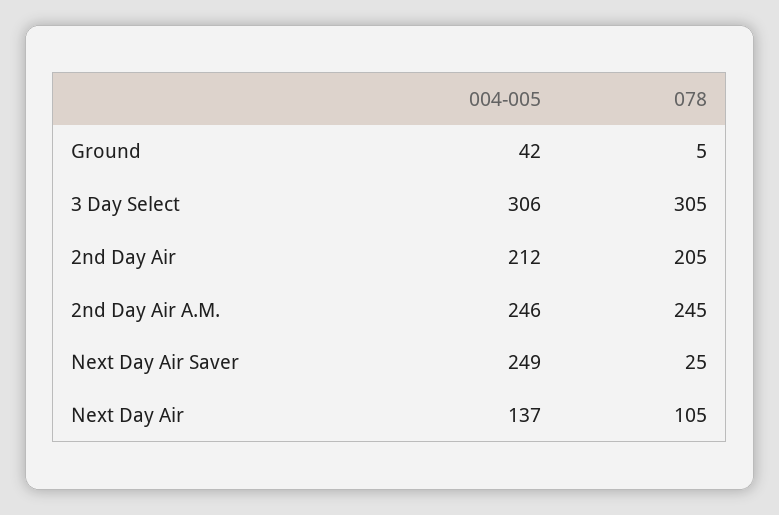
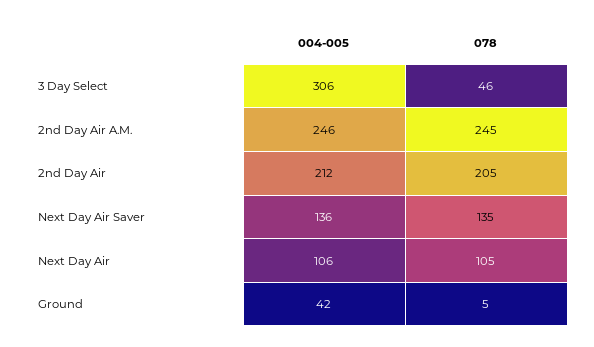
078, 3 Day Select: 305 -> 46
004-005, Next Day Air Saver: 249 -> 136
078, Next Day Air Saver: 25 -> 135
004-005, Next Day Air: 137 -> 106

